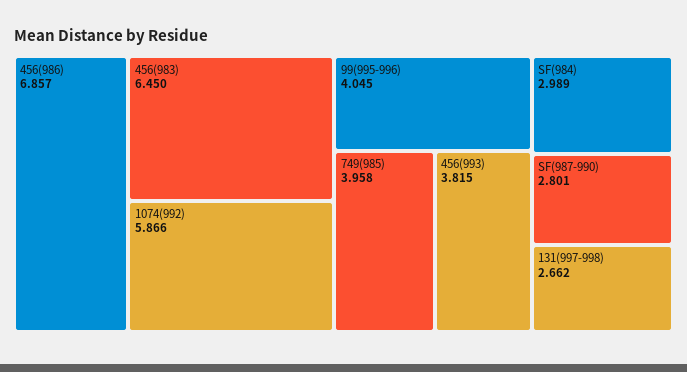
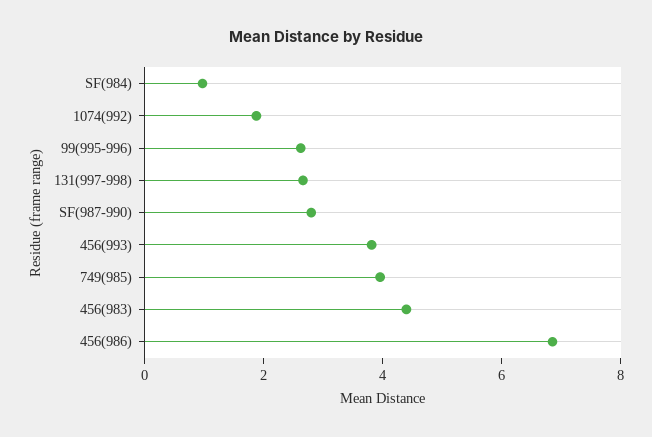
456(983): 6.45 -> 4.5
1074(992): 5.866 -> 2
99(995-996): 4.045 -> 2.5
SF(984): 2.989 -> 1

